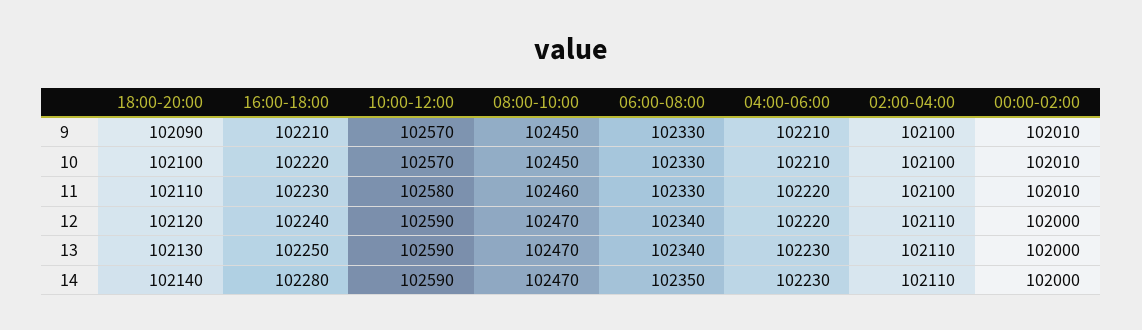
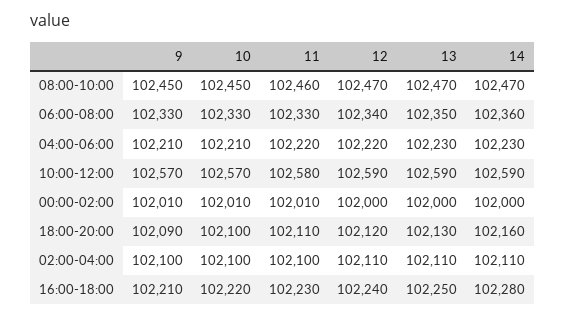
06:00-08:00, 13: 102340 -> 102350
18:00-20:00, 14: 102140 -> 102160
06:00-08:00, 14: 102350 -> 102360

